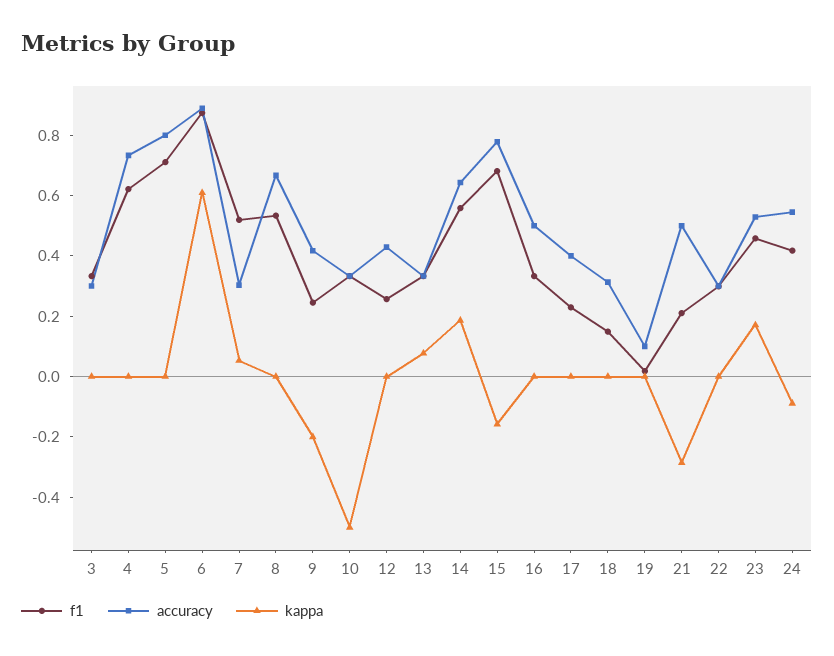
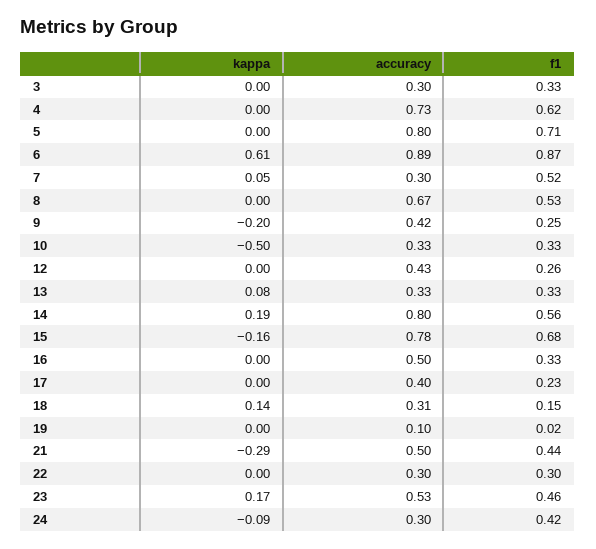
accuracy, 14: 0.65 -> 0.8
kappa, 18: 0 -> 0.14
f1, 21: 0.2 -> 0.44
accuracy, 24: 0.55 -> 0.3

